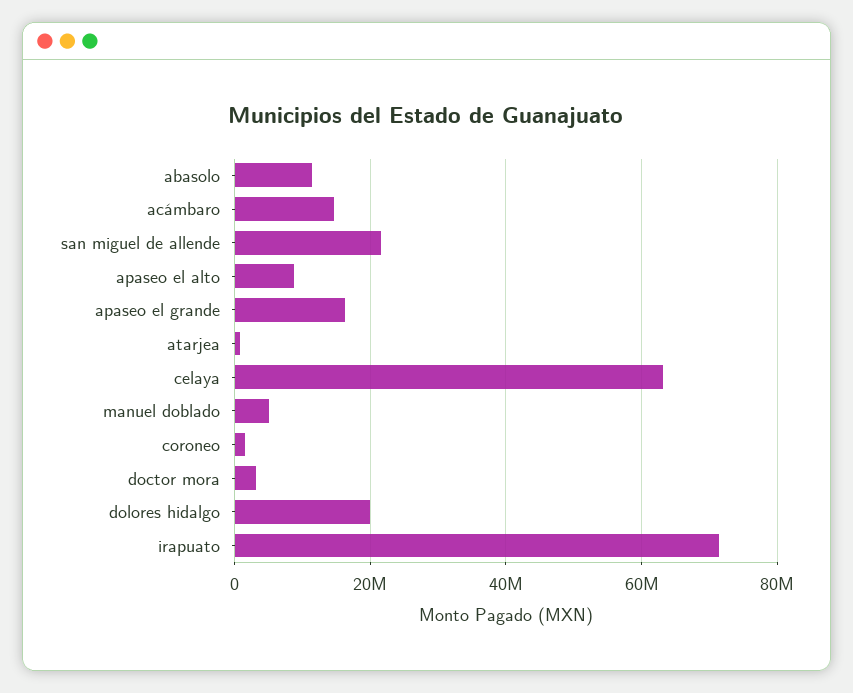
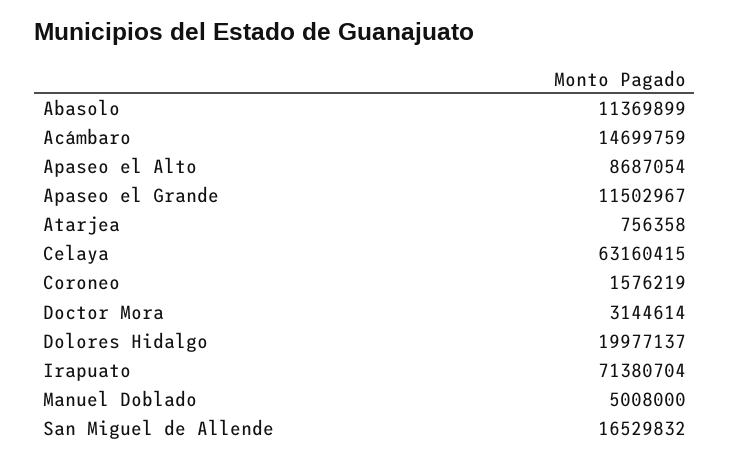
san miguel de allende: 22000000 -> 16529832
apaseo el grande: 16000000 -> 11502967

